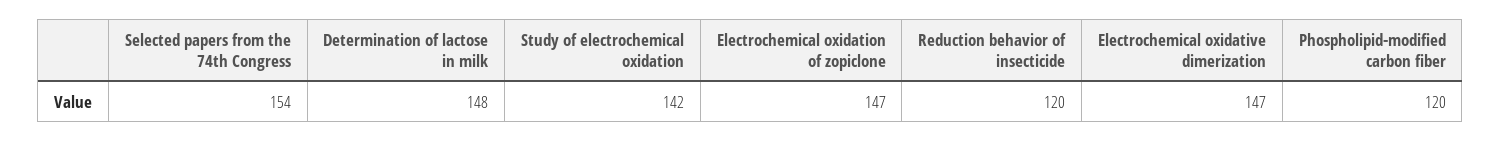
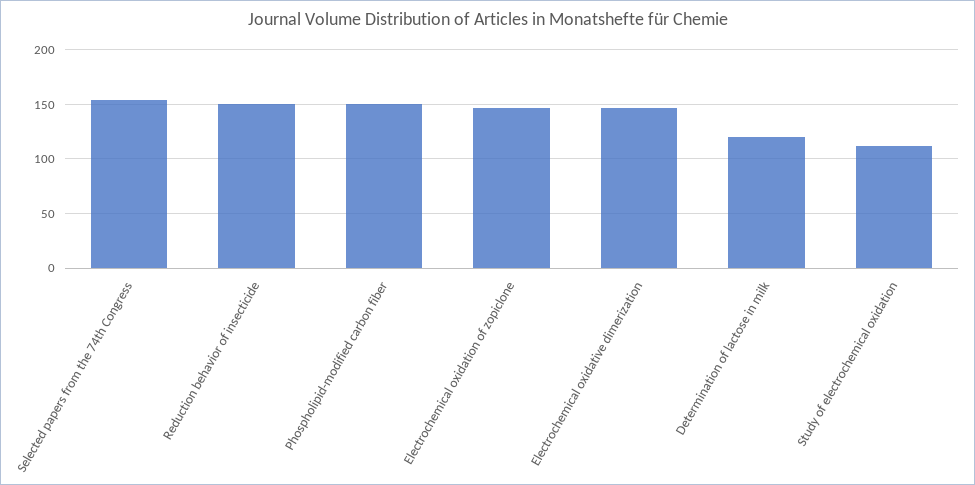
Determination of lactose in milk: 148 -> 120
Study of electrochemical oxidation: 142 -> 110
Reduction behavior of insecticide: 120 -> 150
Phospholipid-modified carbon fiber: 120 -> 150

